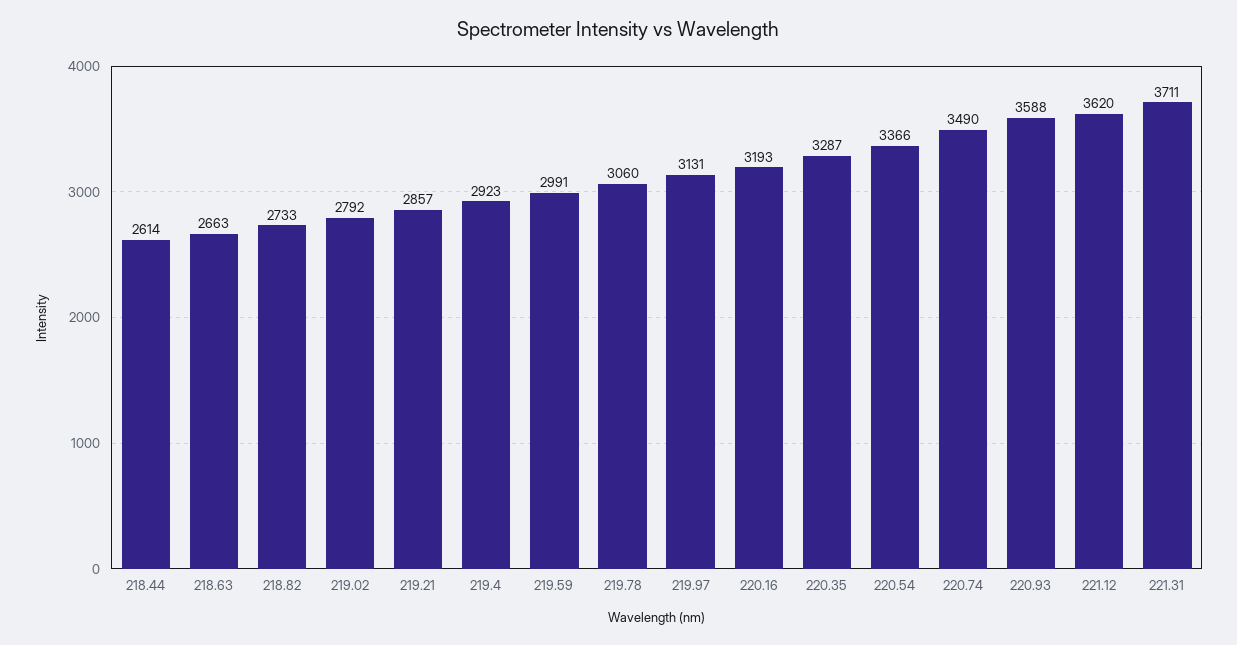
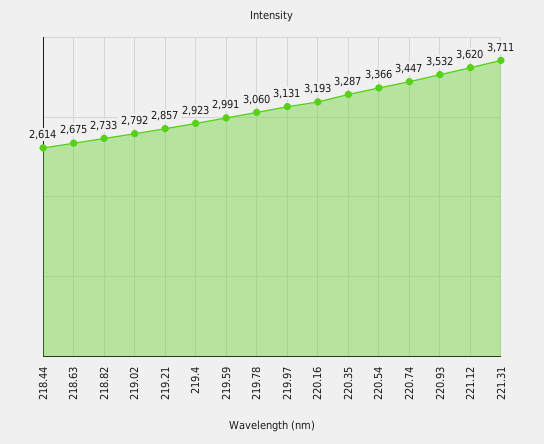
218.63: 2663 -> 2675
220.74: 3490 -> 3447
220.93: 3588 -> 3532

